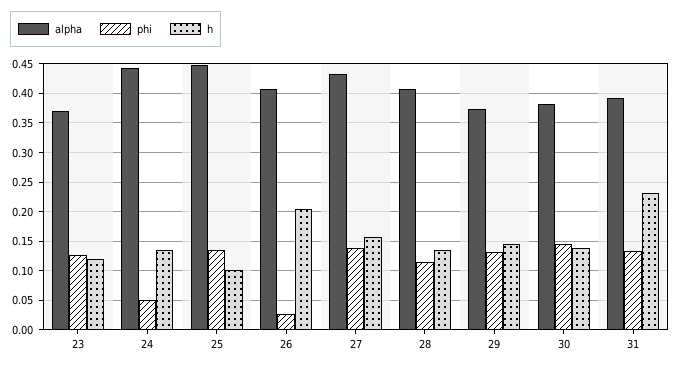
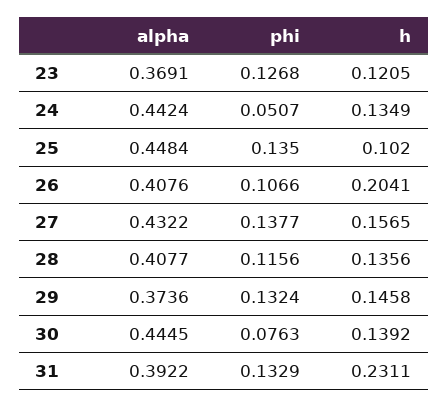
phi, 26: 0.025 -> 0.1066
alpha, 30: 0.375 -> 0.4445
phi, 30: 0.15 -> 0.0763

